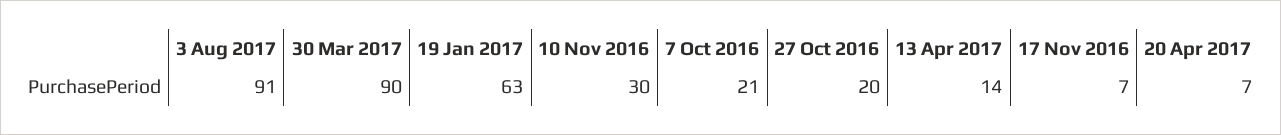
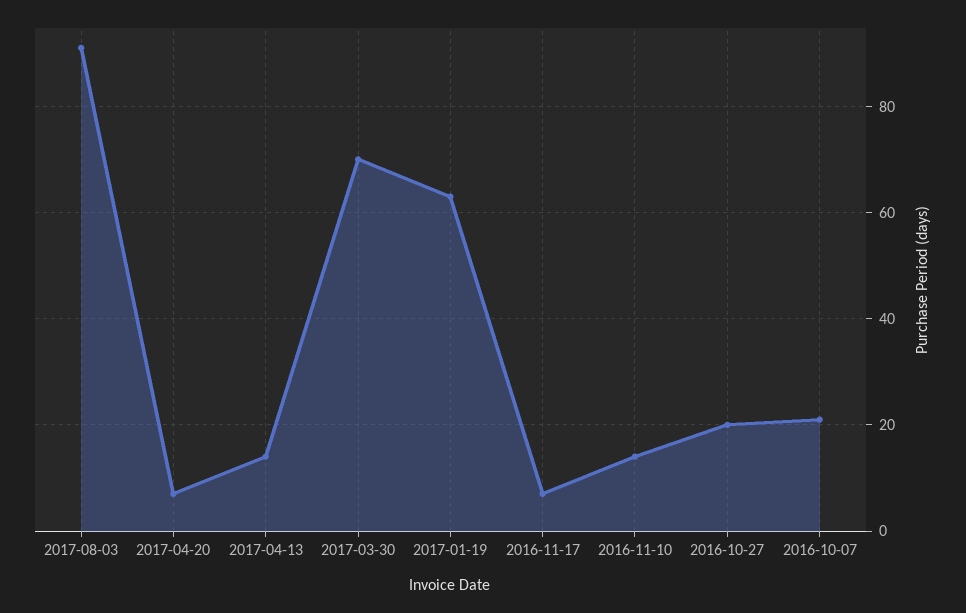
30 Mar 2017: 90 -> 70
10 Nov 2016: 30 -> 15

